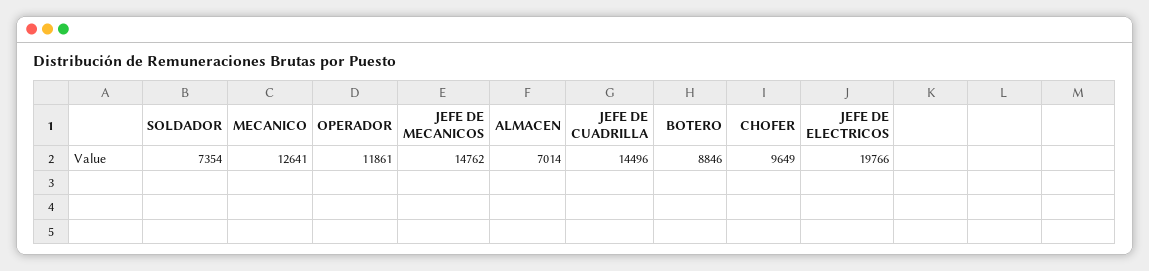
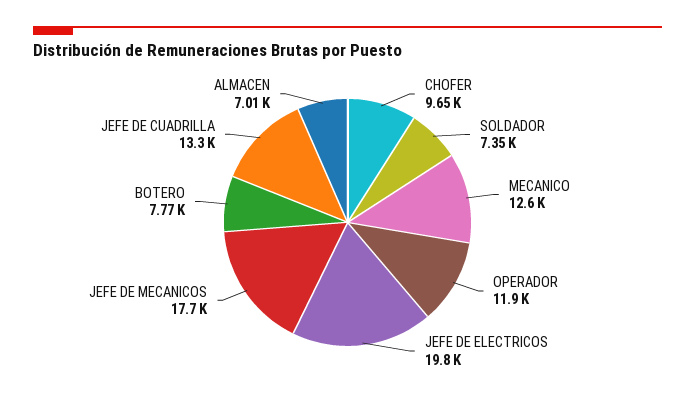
JEFE DE MECANICOS: 14762 -> 17700
JEFE DE CUADRILLA: 14496 -> 13300
BOTERO: 8846 -> 7770

